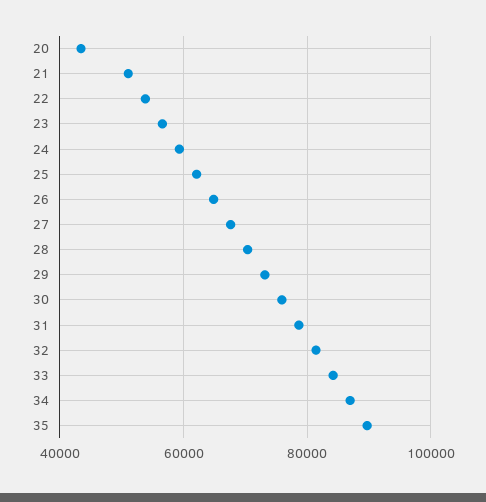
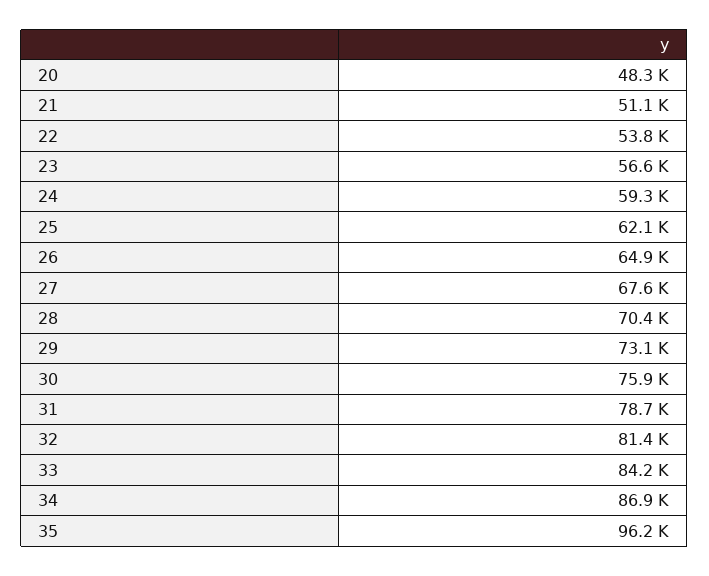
20: 44000 -> 48300
35: 90000 -> 96200

